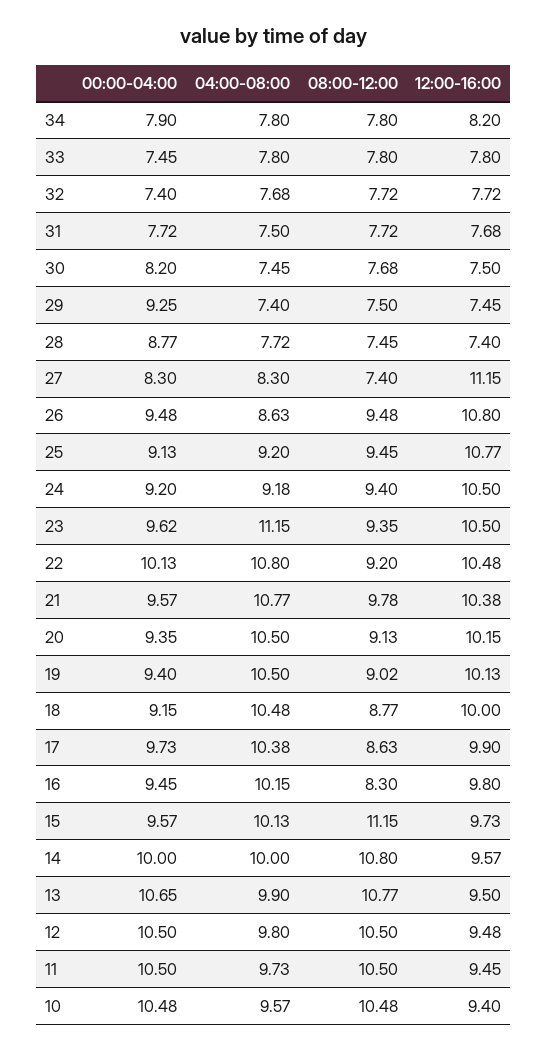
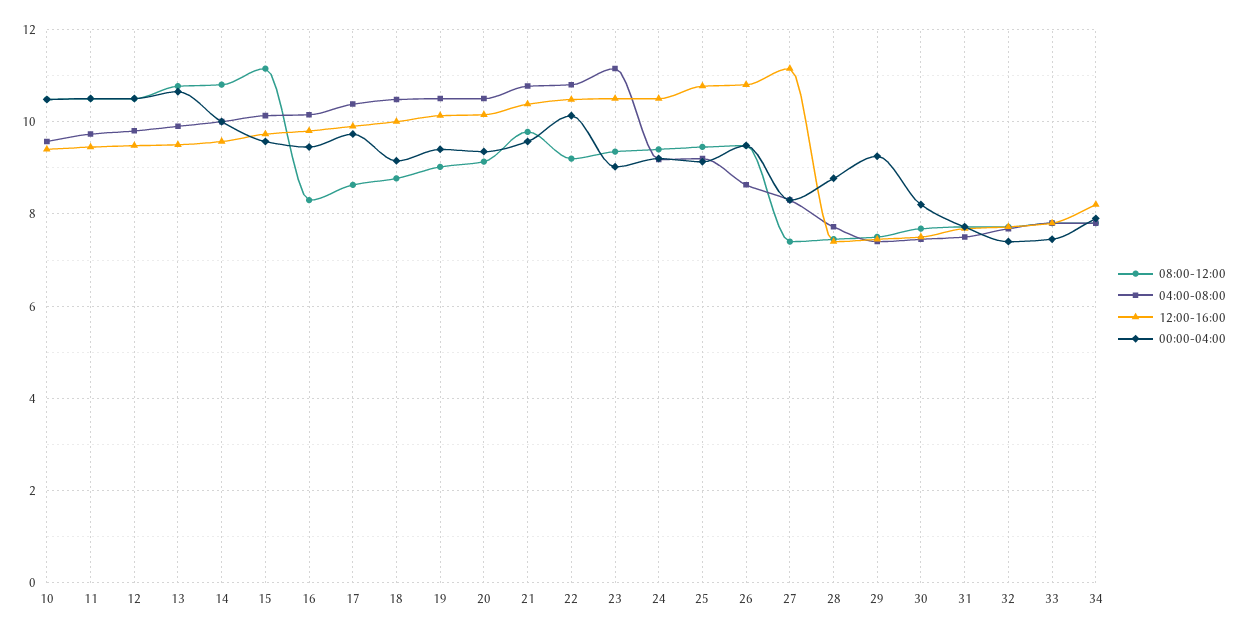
00:00-04:00, 23: 9.62 -> 9

